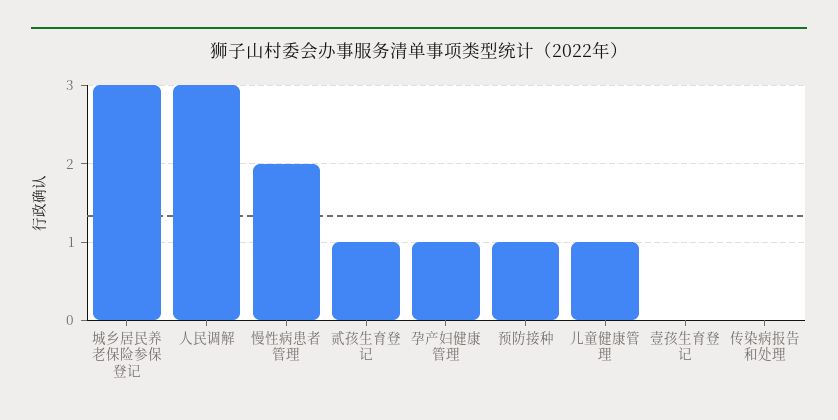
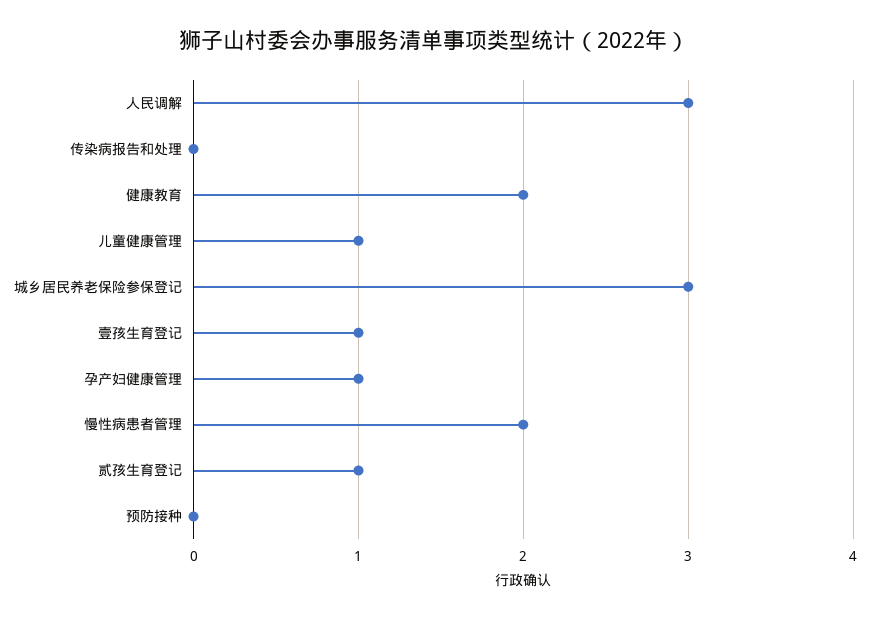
预防接种: 1 -> 0
壹孩生育登记: 0 -> 1
健康教育: none -> 2

